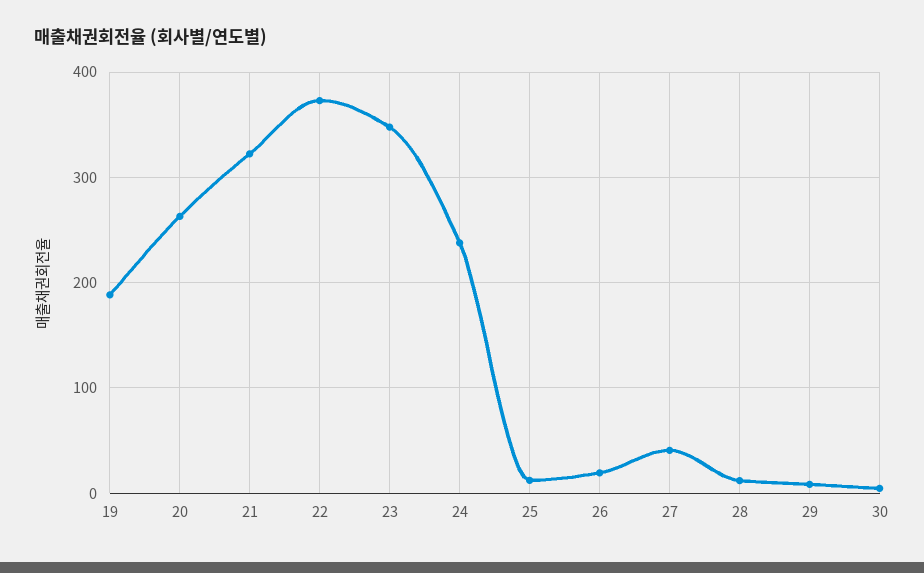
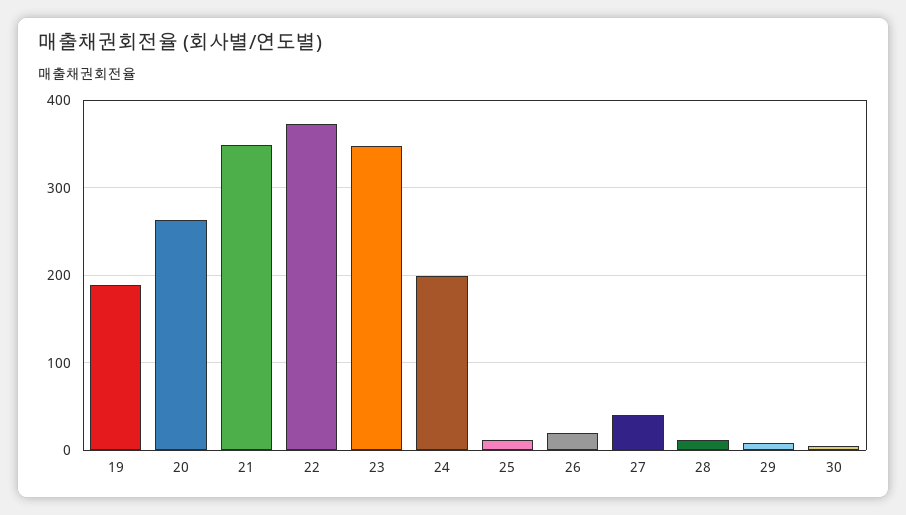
21: 320 -> 350
24: 240 -> 200

